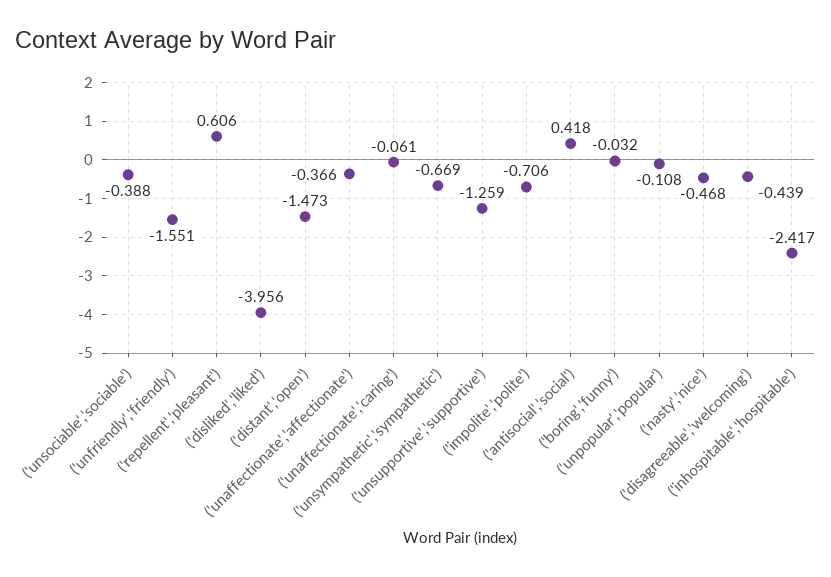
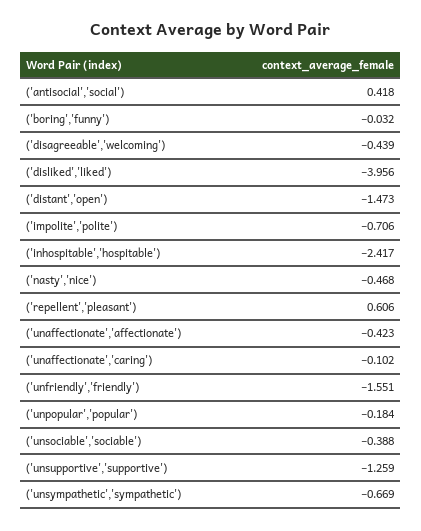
('unaffectionate','affectionate'): -0.366 -> -0.423
('unaffectionate','caring'): -0.061 -> -0.102
('unpopular','popular'): -0.108 -> -0.184

